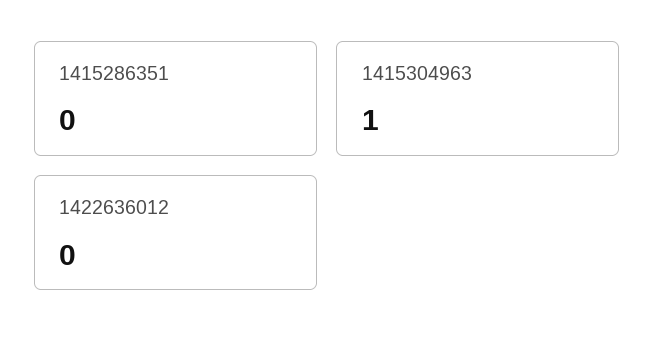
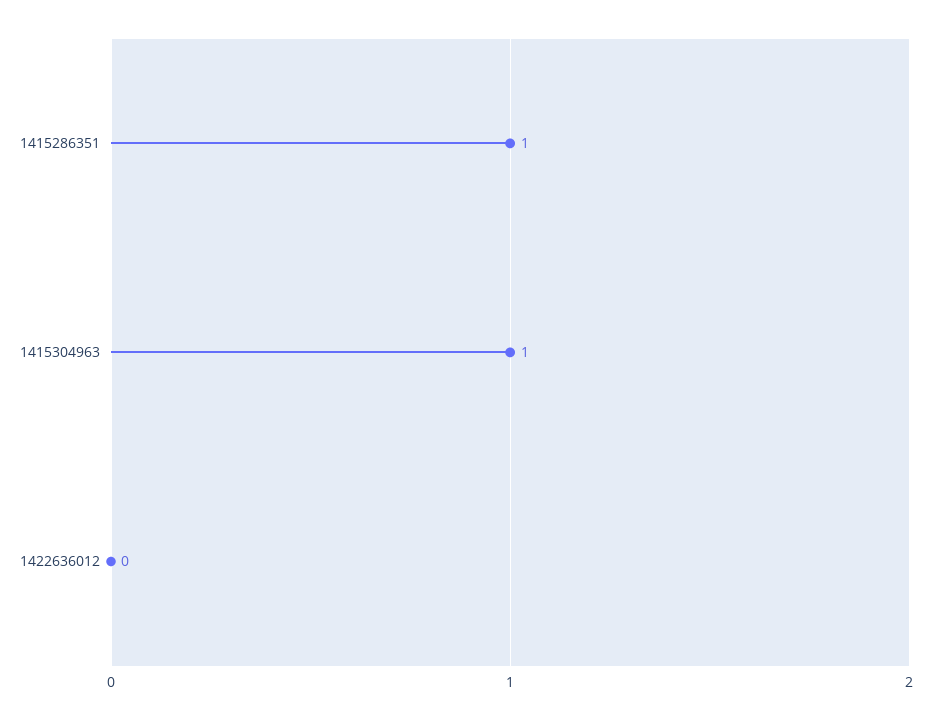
1415286351: 0 -> 1

